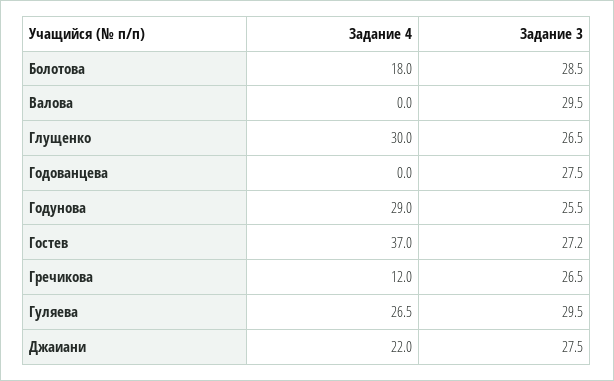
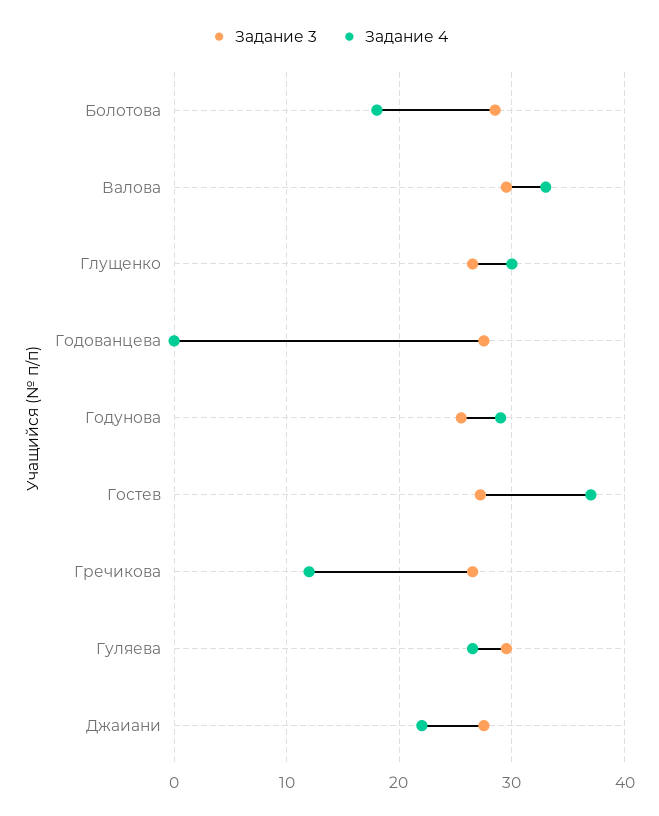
Задание 4, Валова: 0 -> 33

